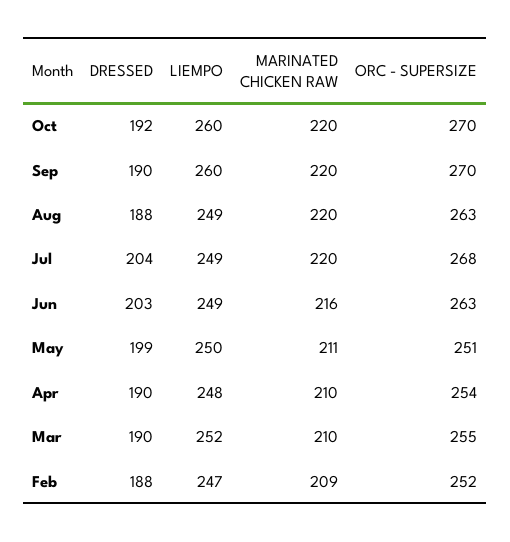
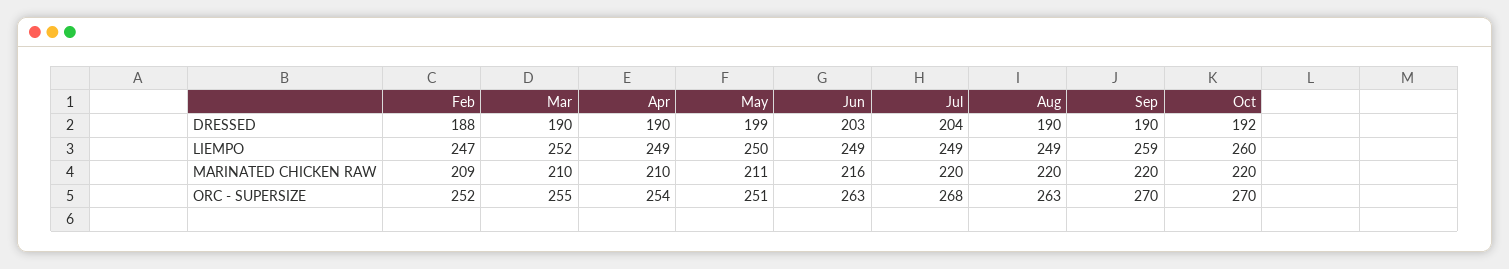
LIEMPO, Sep: 260 -> 259
DRESSED, Aug: 188 -> 190
LIEMPO, Apr: 248 -> 249

